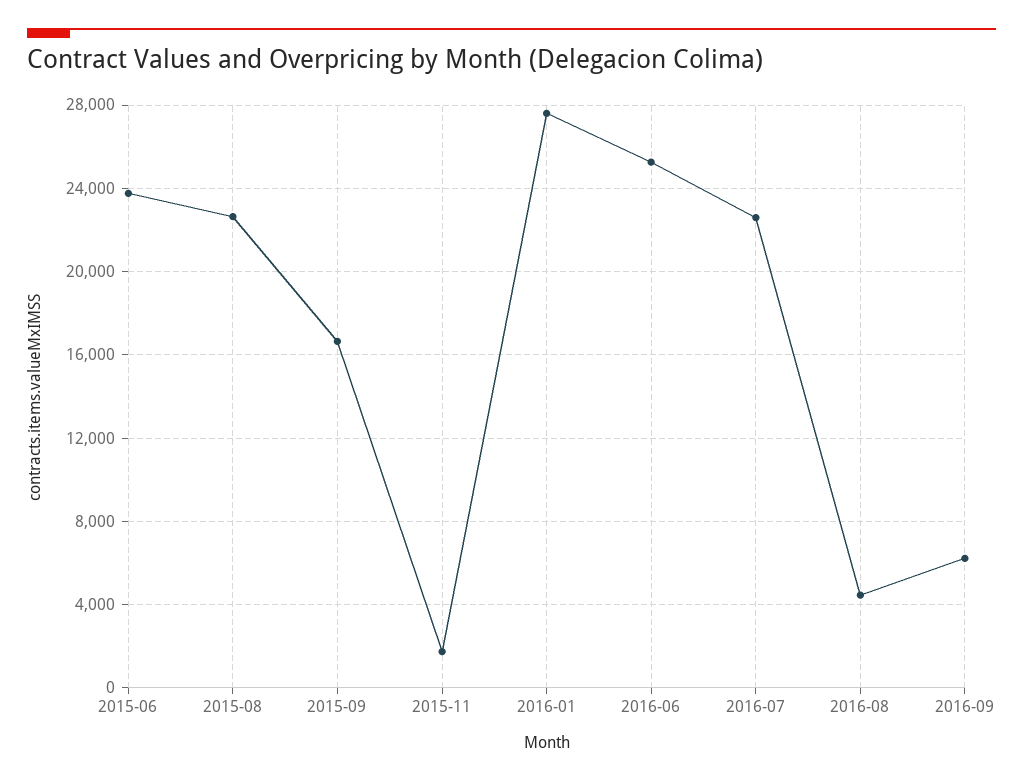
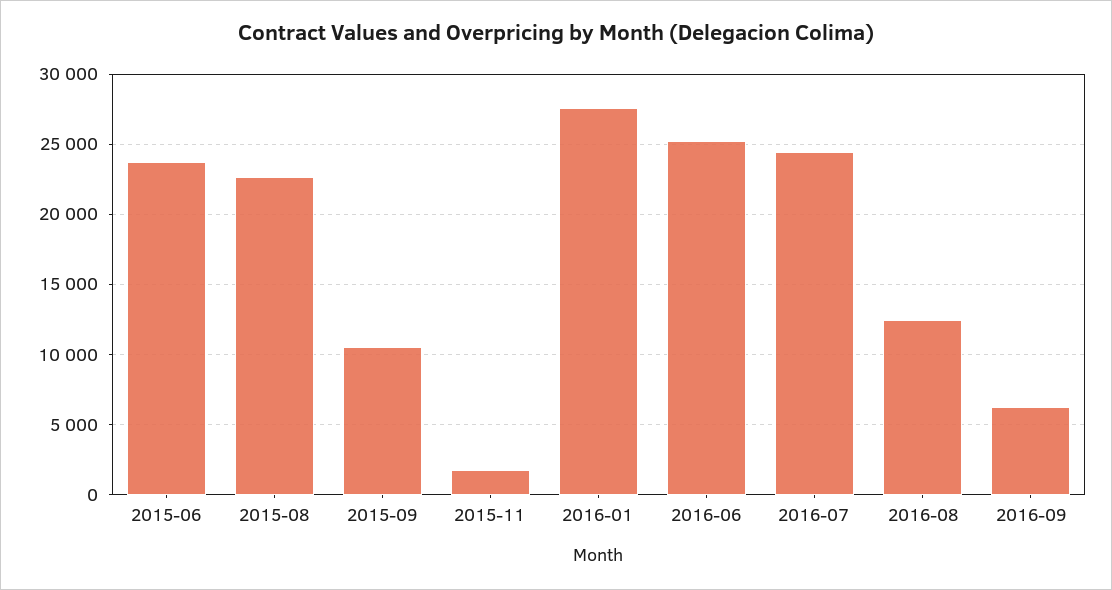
2015-09: 16500 -> 10500
2016-07: 22500 -> 24500
2016-08: 4500 -> 12500

